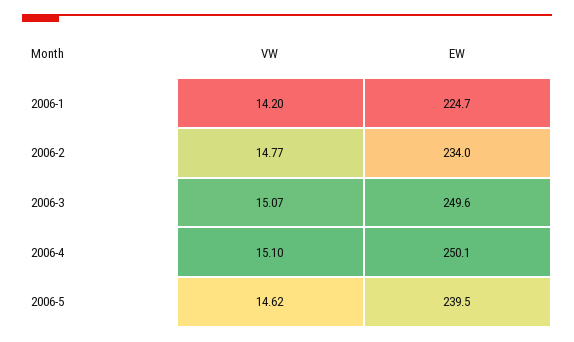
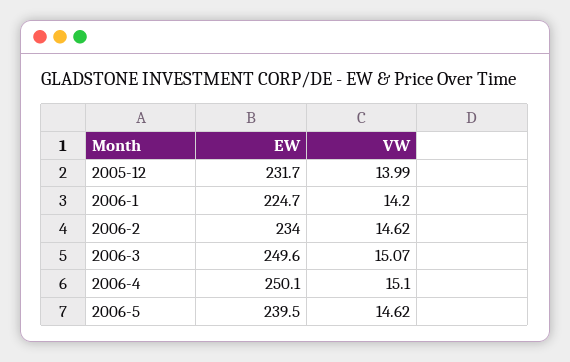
VW, 2006-2: 14.77 -> 14.62
EW, 2005-12: none -> 231.7
VW, 2005-12: none -> 13.99

